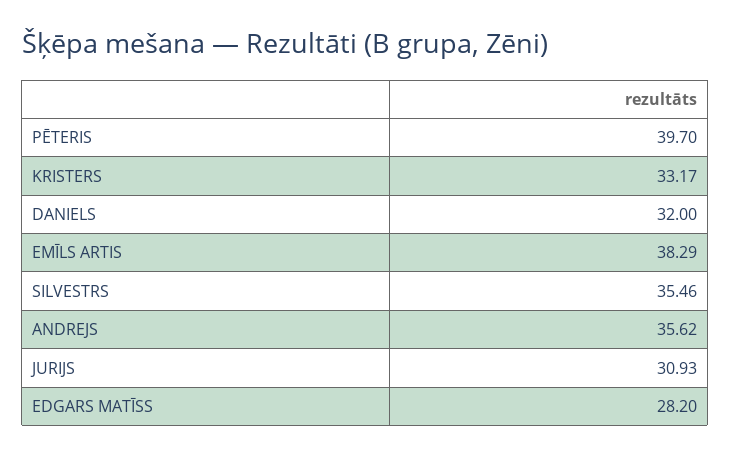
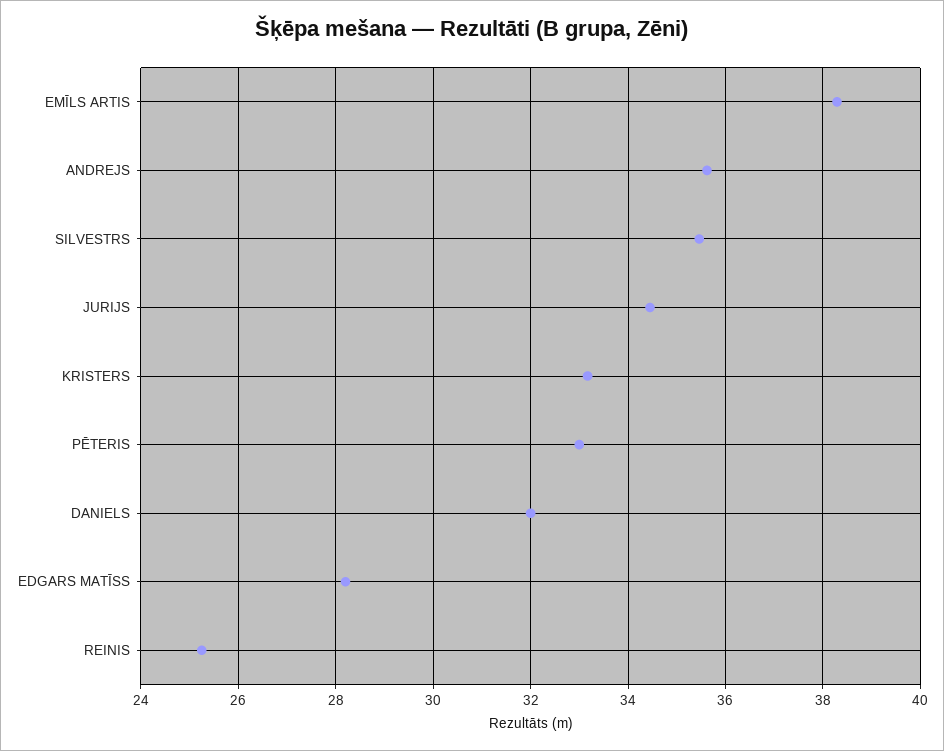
PĒTERIS: 39.7 -> 33
JURIJS: 30.93 -> 34.4
REINIS: none -> 25.2

